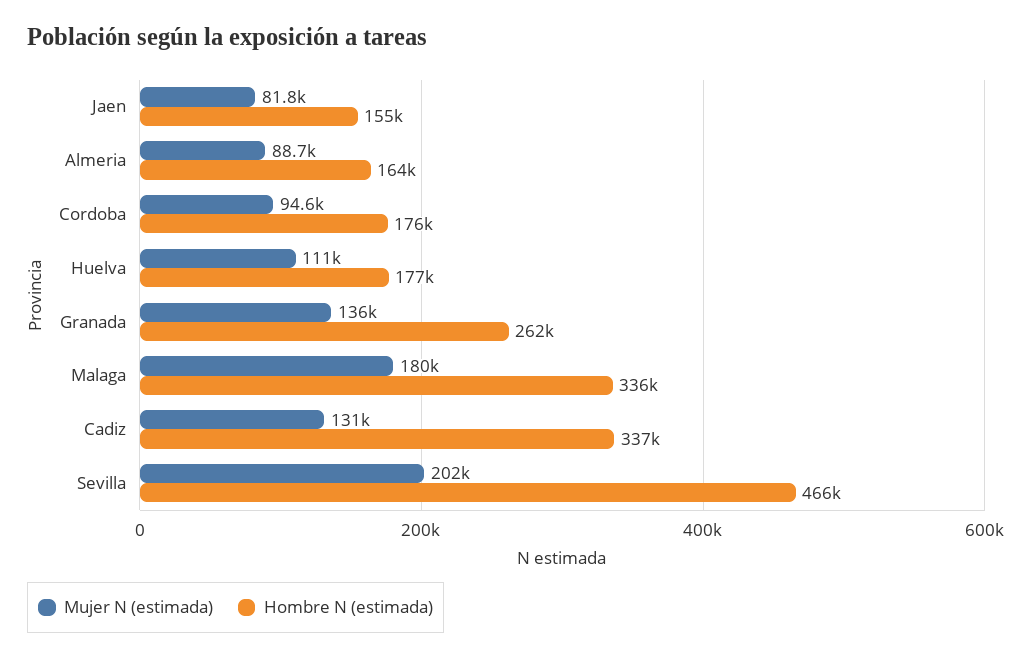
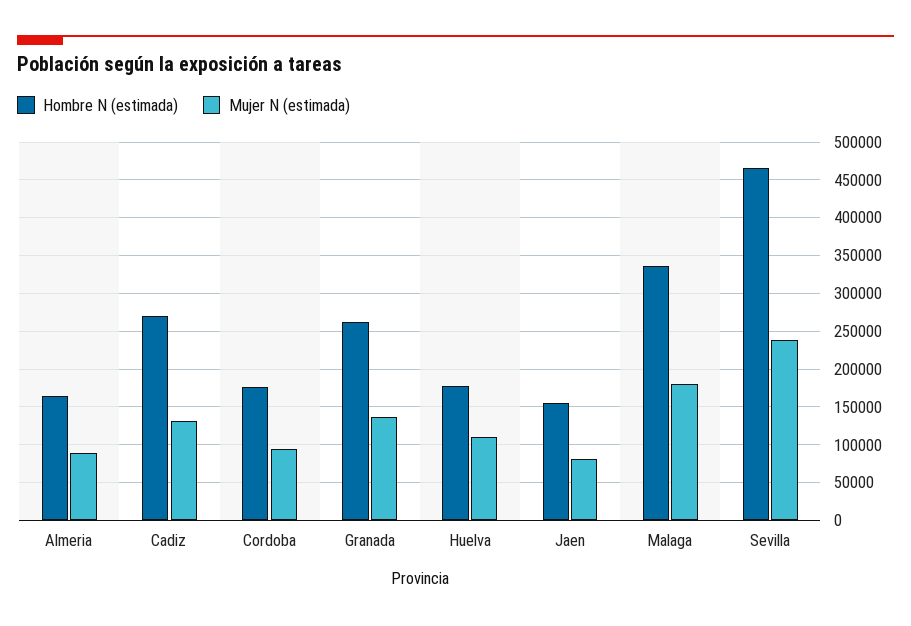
Hombre N (estimada), Cadiz: 337000 -> 270000
Mujer N (estimada), Sevilla: 202000 -> 240000

